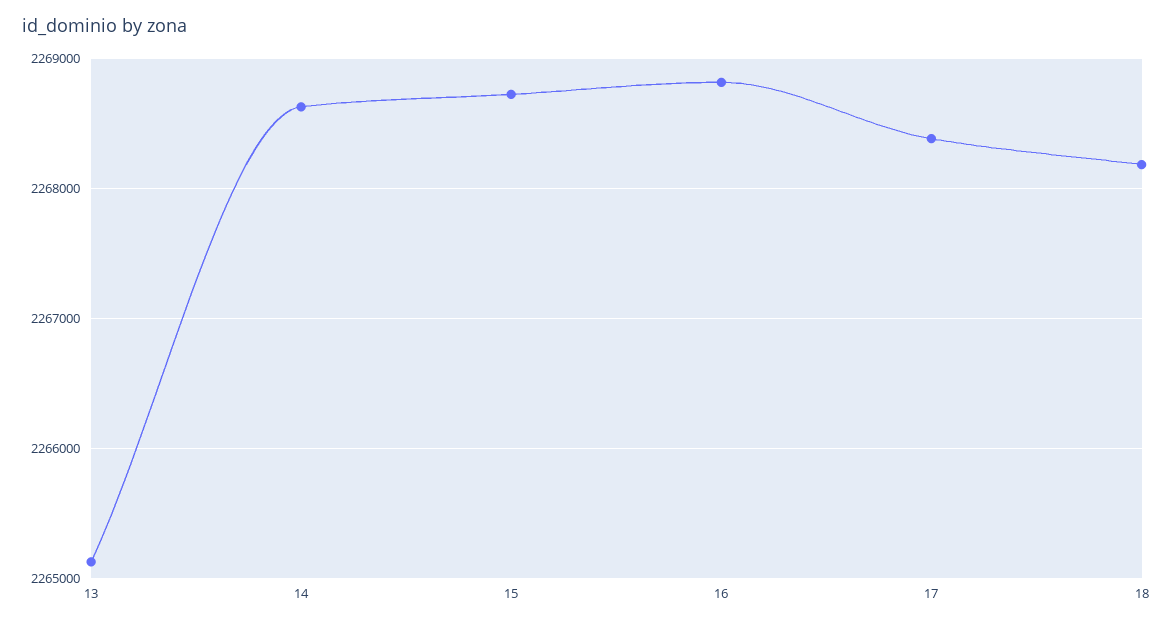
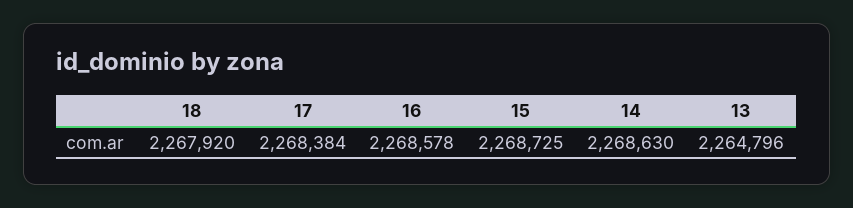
13: 2265100 -> 2264796
16: 2268800 -> 2268578
18: 2268200 -> 2267920

